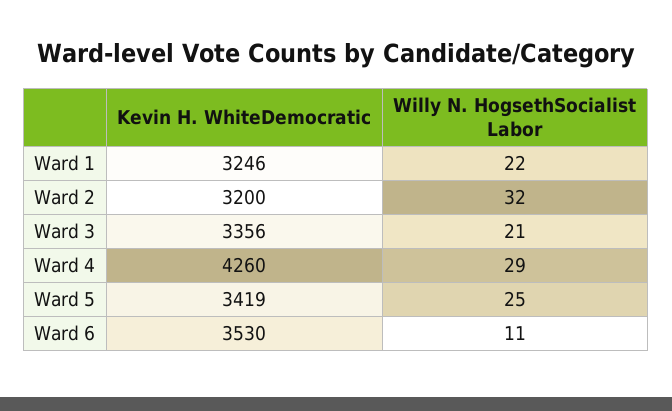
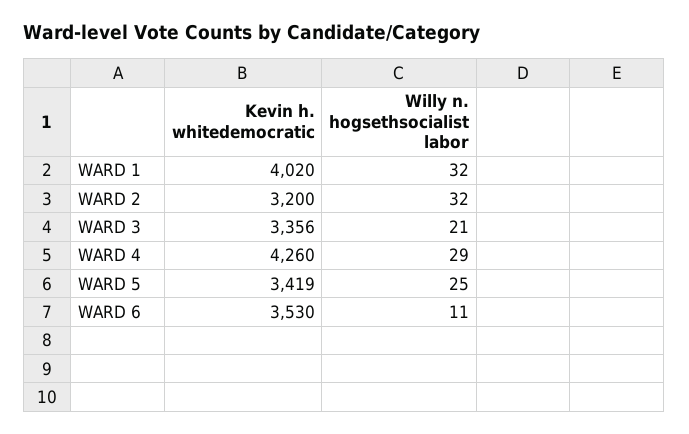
Kevin H. WhiteDemocratic, Ward 1: 3246 -> 4020
Willy N. HogsethSocialist Labor, Ward 1: 22 -> 32

